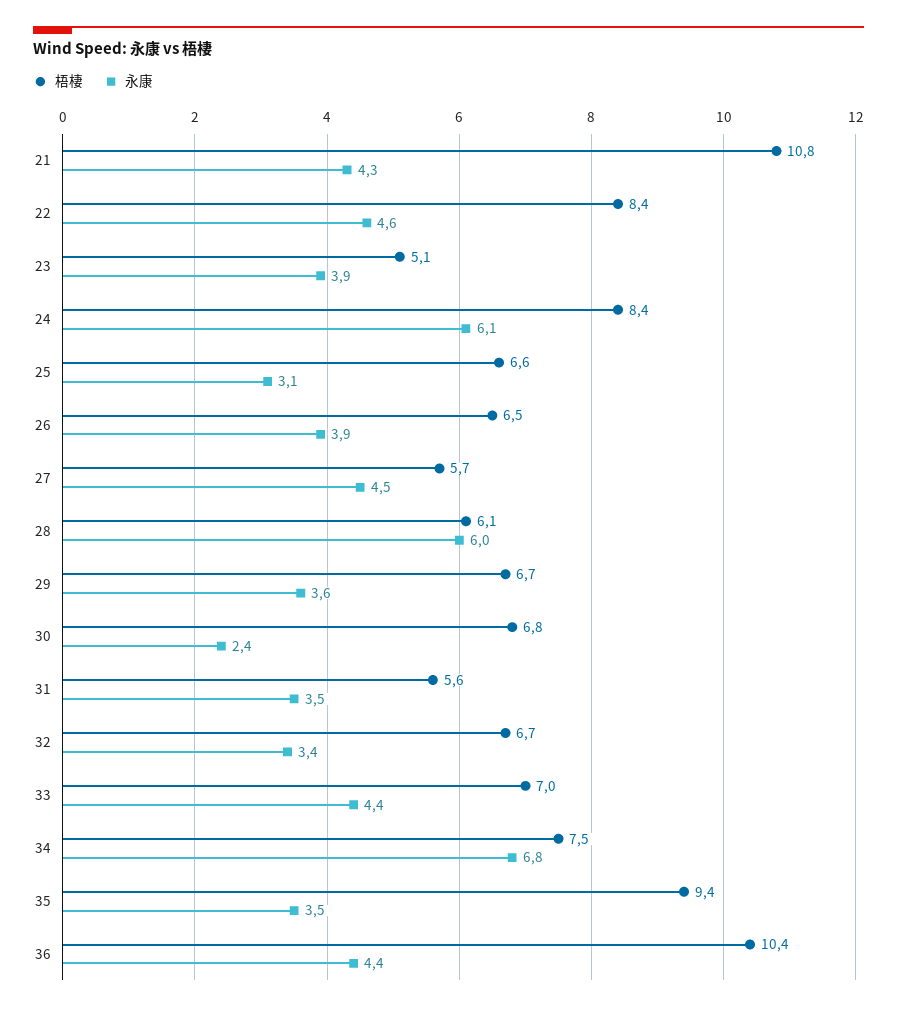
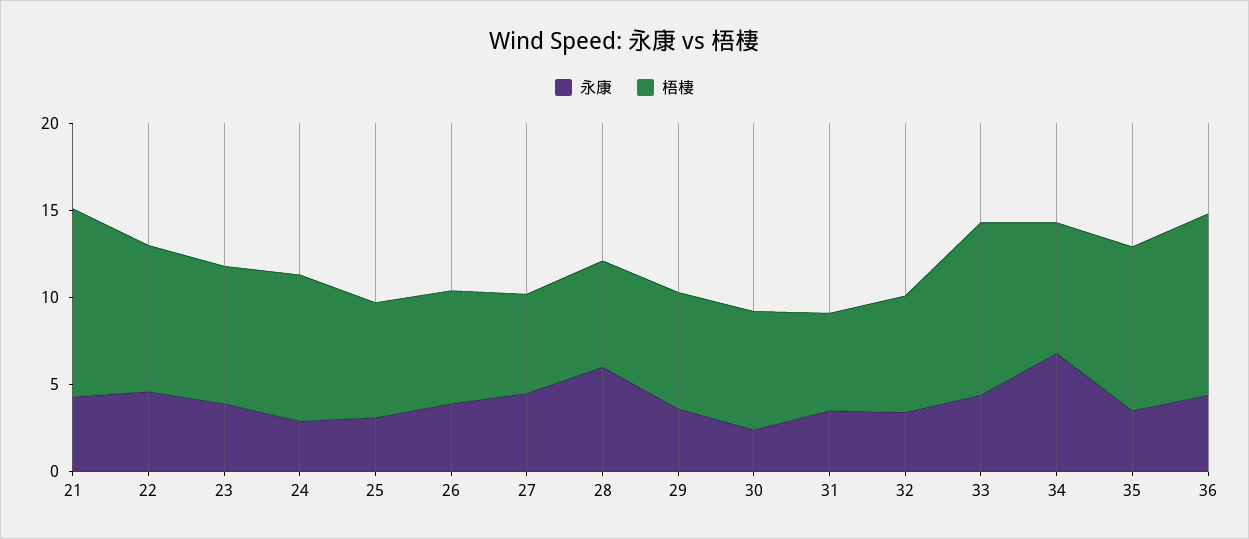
梧棲, 23: 5.1 -> 8
永康, 24: 6.1 -> 3
梧棲, 33: 7 -> 10

